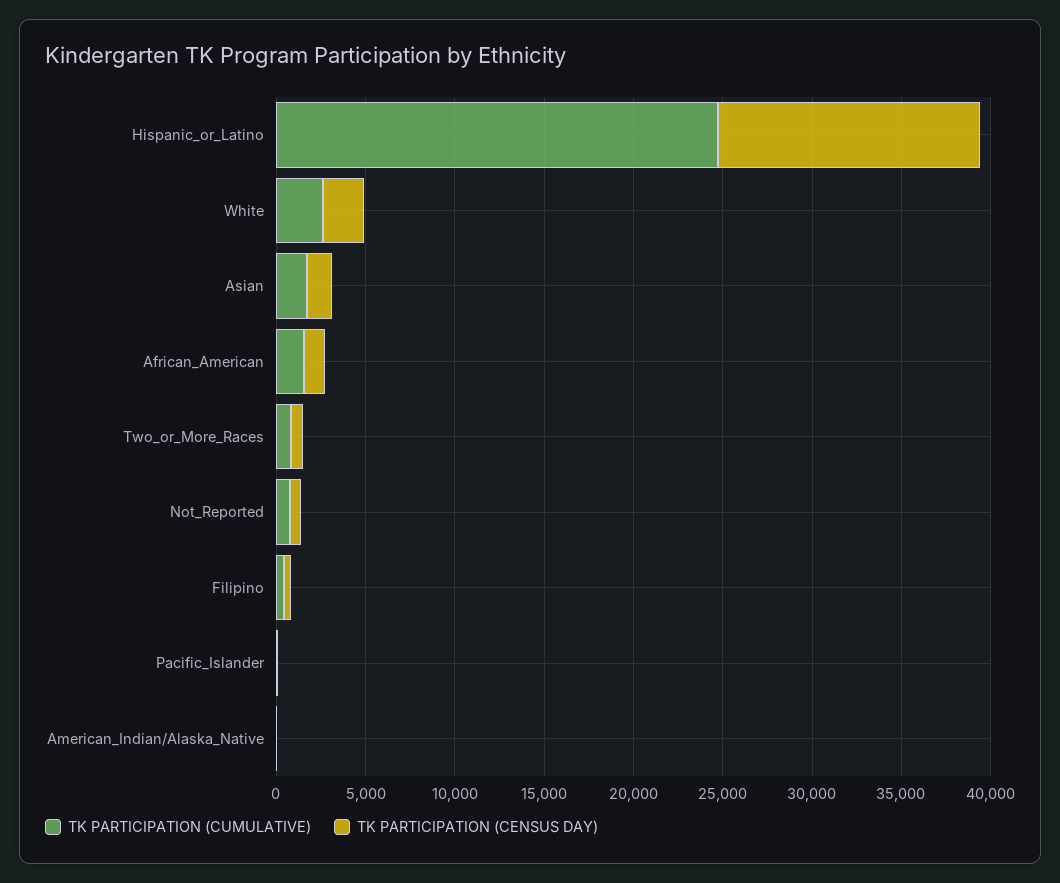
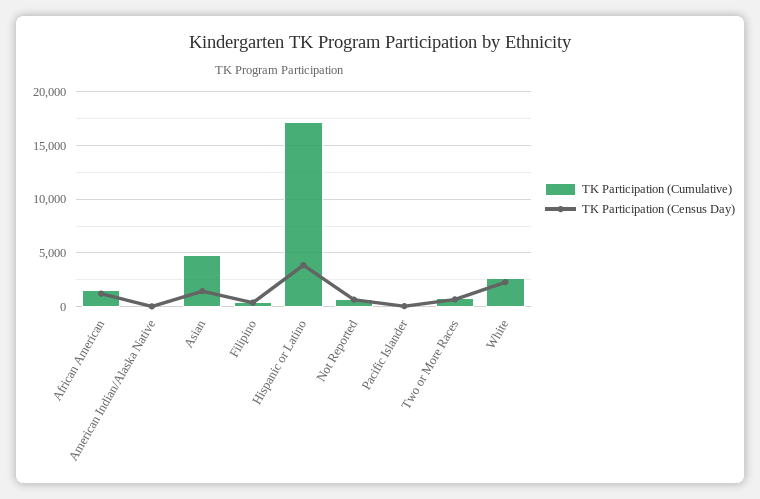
TK PARTICIPATION (CUMULATIVE), Hispanic_or_Latino: 25000 -> 17000
TK PARTICIPATION (CENSUS DAY), Hispanic_or_Latino: 15000 -> 4000
TK PARTICIPATION (CUMULATIVE), Asian: 2000 -> 5000

